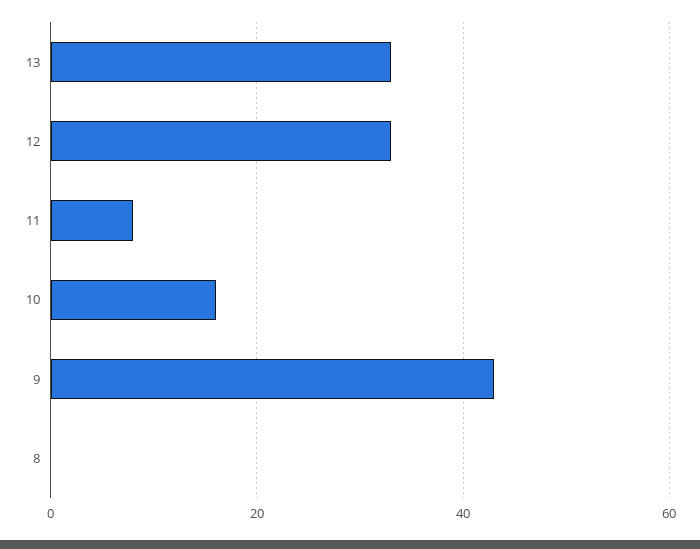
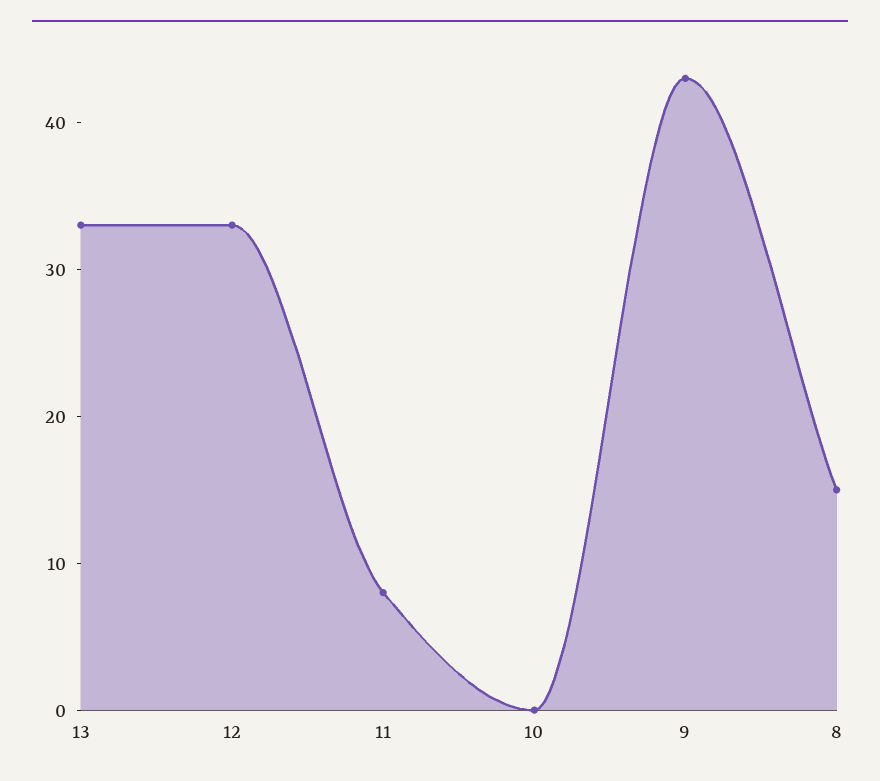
10: 15 -> 0
8: 0 -> 15

